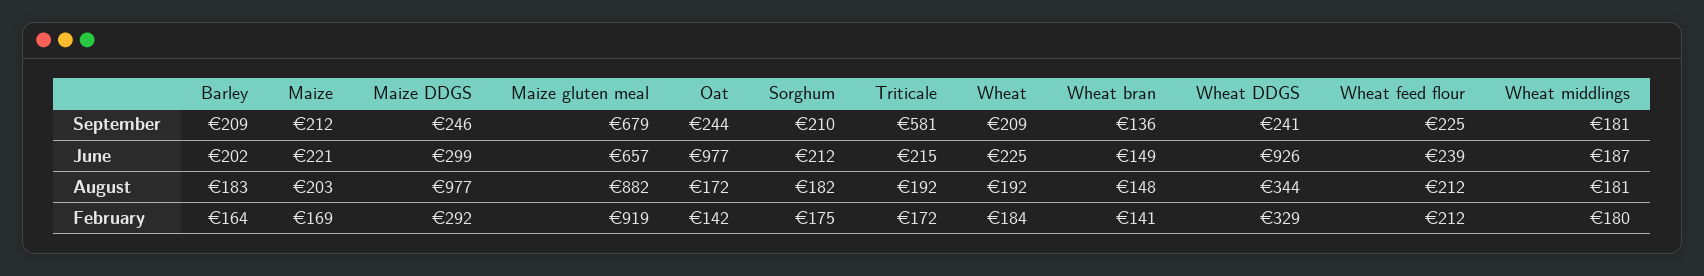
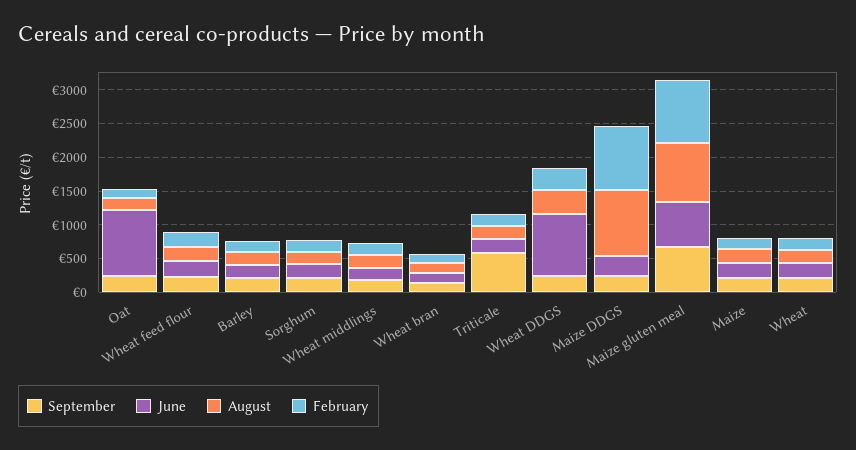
February, Maize DDGS: 292 -> 1000

